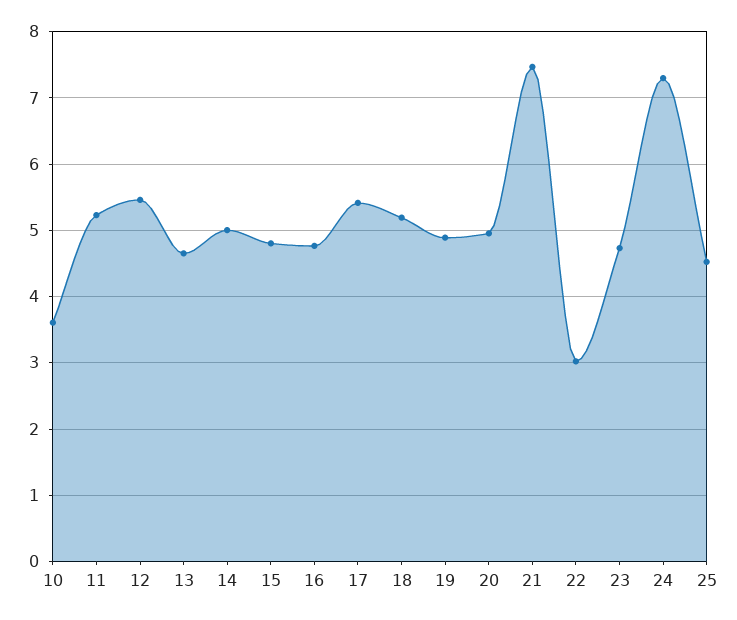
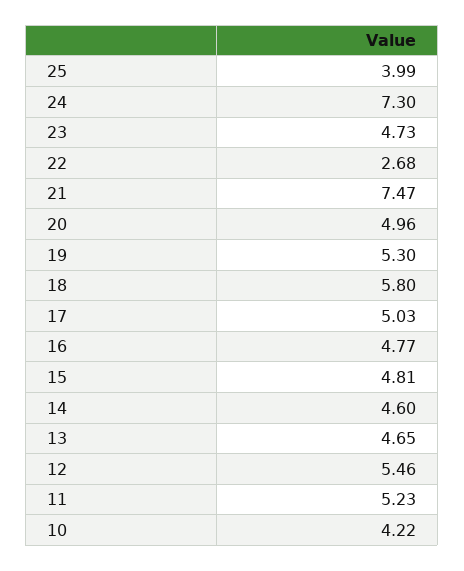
10: 3.6 -> 4.22
14: 5 -> 4.6
17: 5.4 -> 5.03
18: 5.2 -> 5.8
19: 4.9 -> 5.3
22: 3 -> 2.68
25: 4.5 -> 3.99

